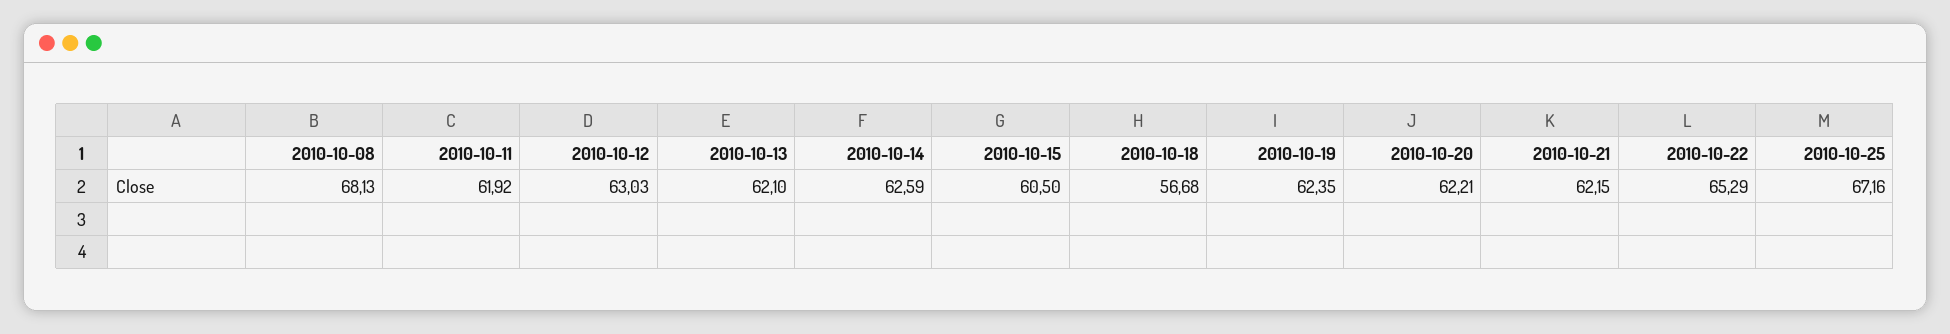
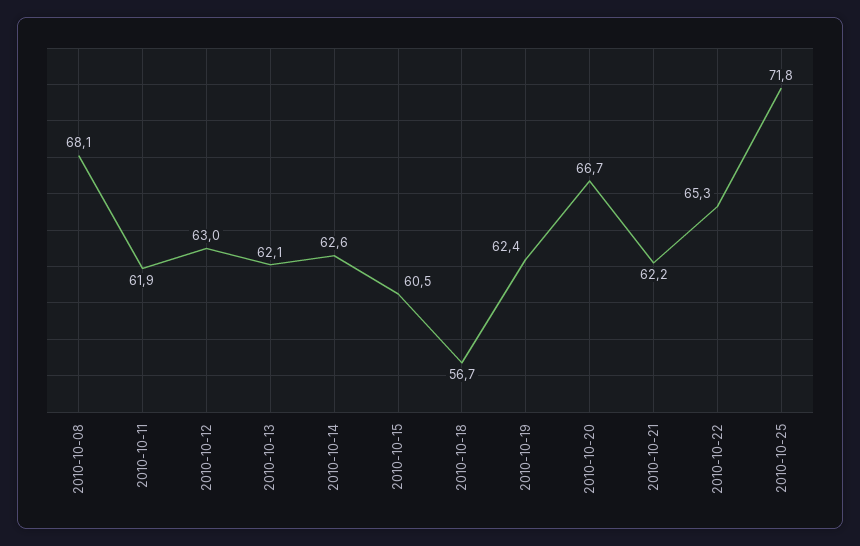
2010-10-20: 62.21 -> 66.7
2010-10-25: 67.16 -> 71.8

